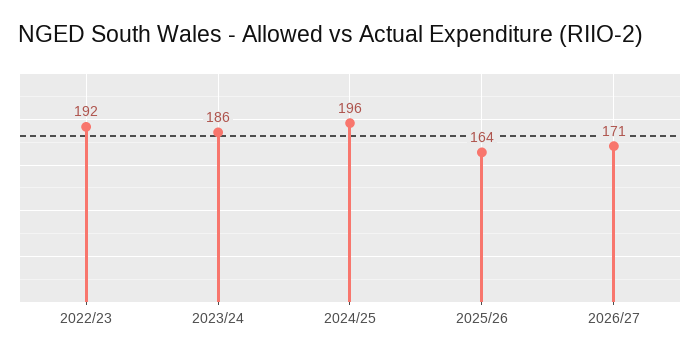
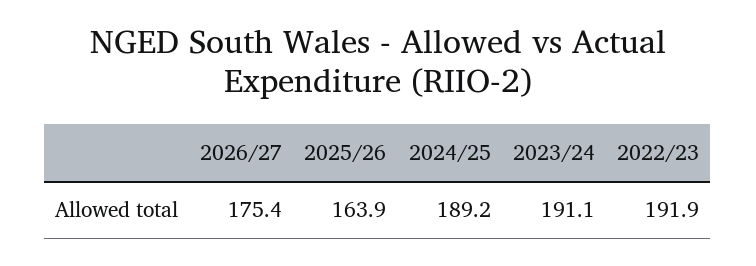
2023/24: 186 -> 191.1
2024/25: 196 -> 189.2
2026/27: 171 -> 175.4

